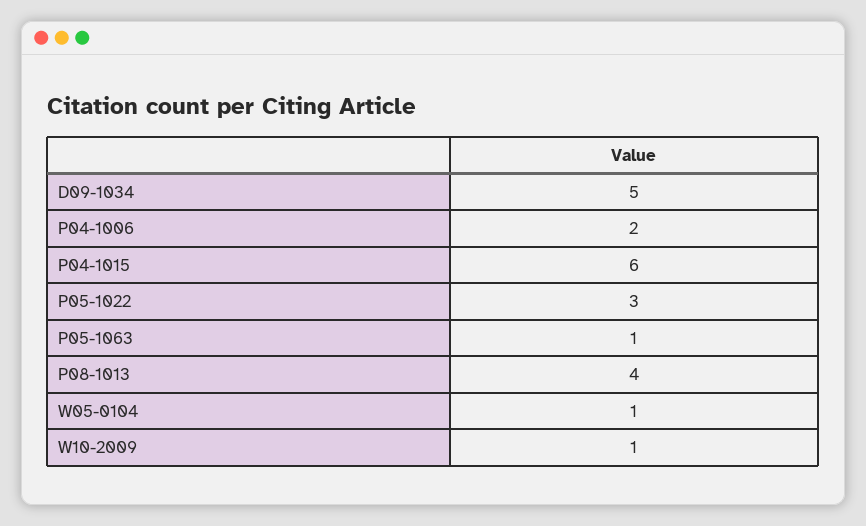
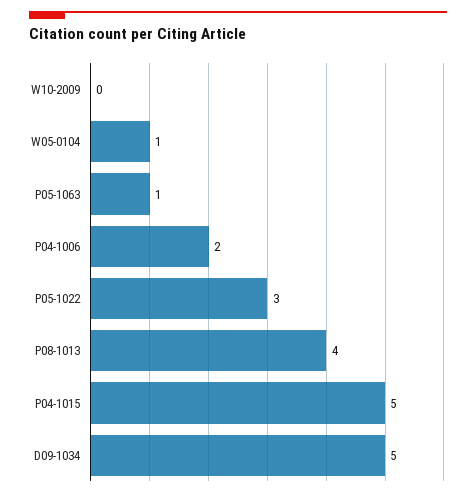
P04-1015: 6 -> 5
W10-2009: 1 -> 0

